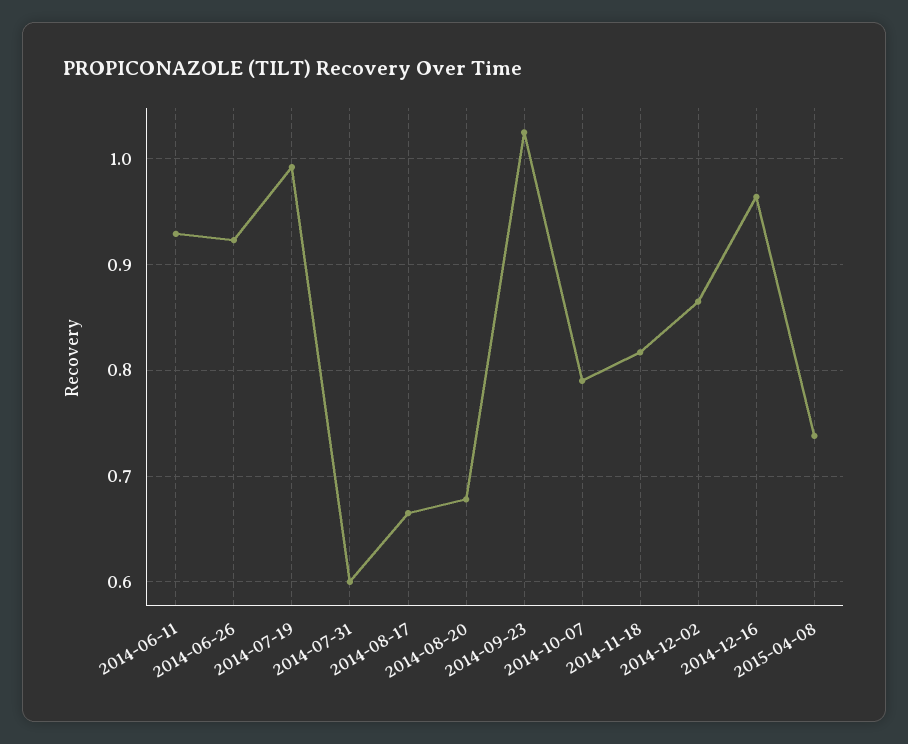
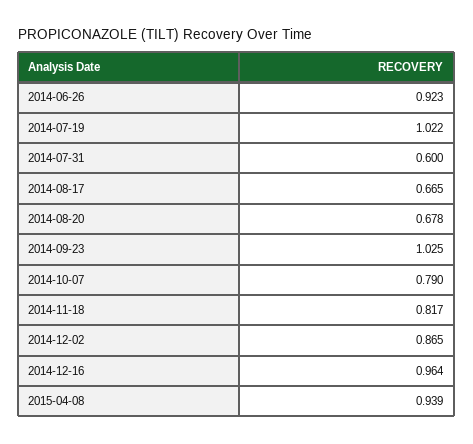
2014-06-11: 0.93 -> none
2014-07-19: 0.99 -> 1.022
2015-04-08: 0.74 -> 0.939

